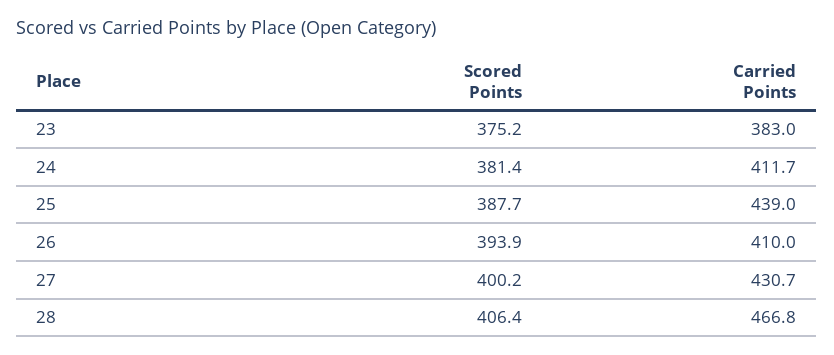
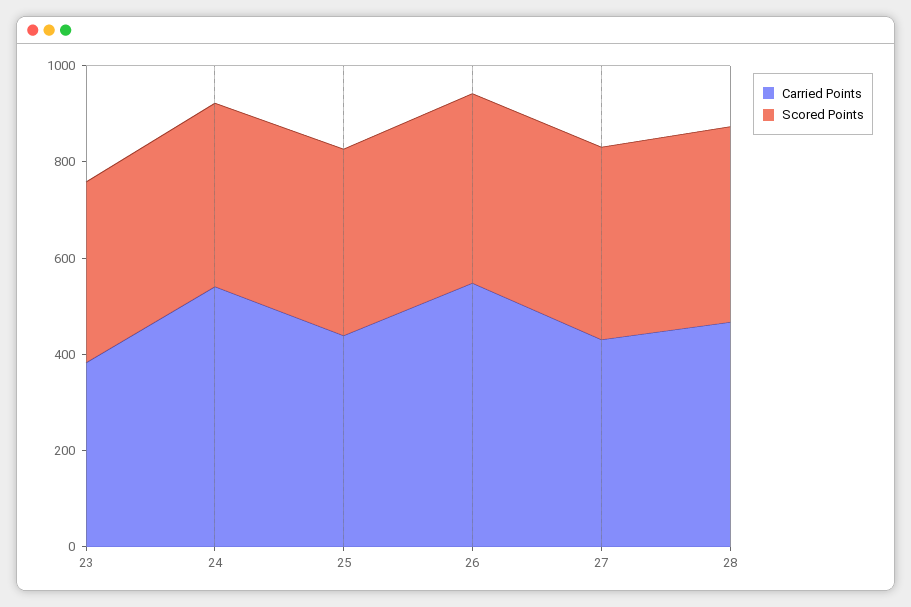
Carried Points, 24: 411.7 -> 550
Carried Points, 26: 410 -> 550

